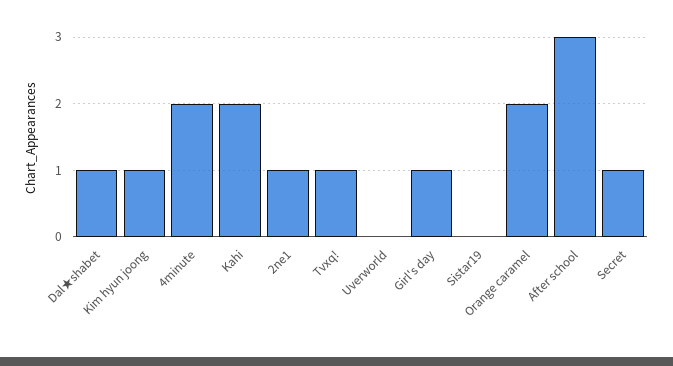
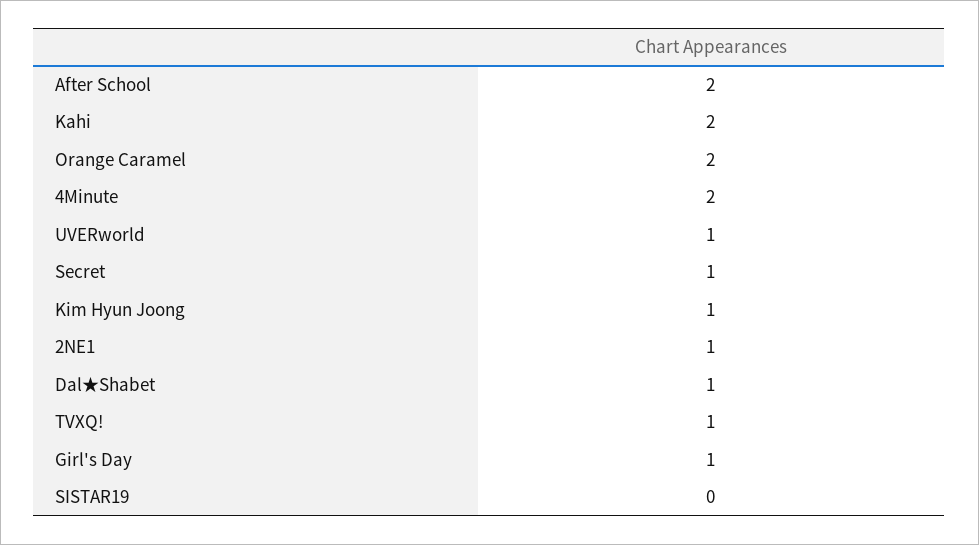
Uverworld: 0 -> 1
After school: 3 -> 2

